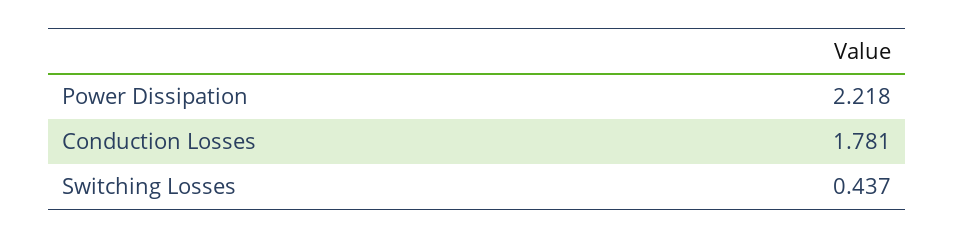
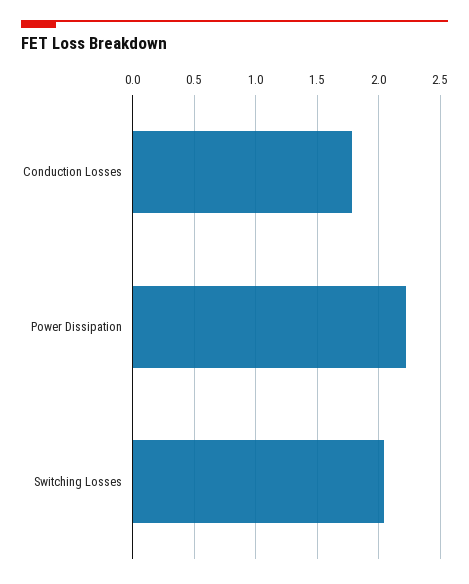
Switching Losses: 0.437 -> 2.05

